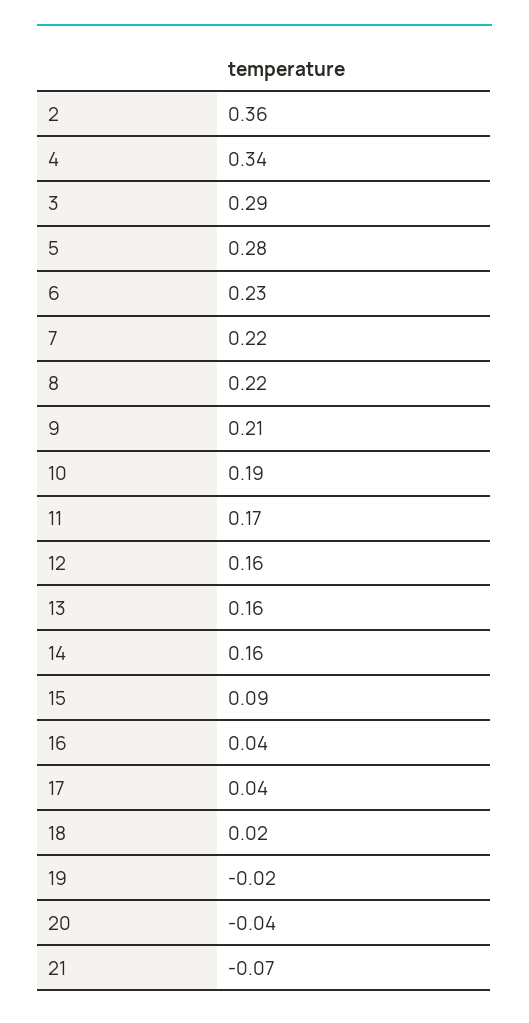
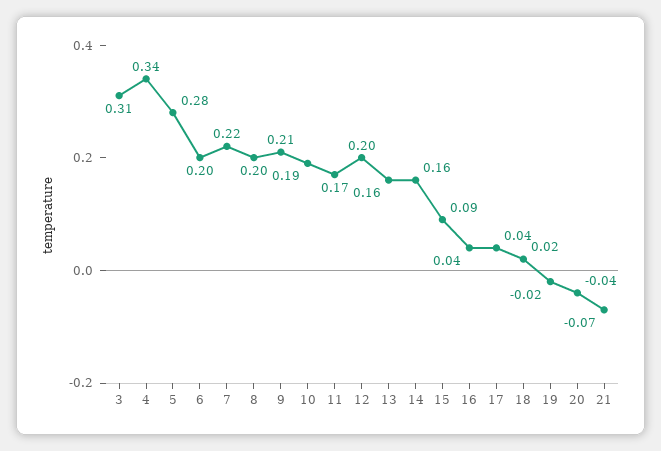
2: 0.36 -> none
3: 0.29 -> 0.31
6: 0.23 -> 0.2
8: 0.22 -> 0.2
12: 0.16 -> 0.2

